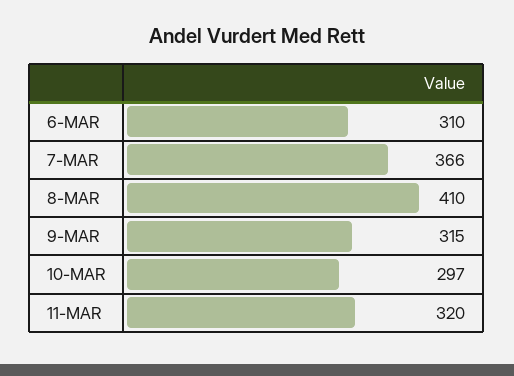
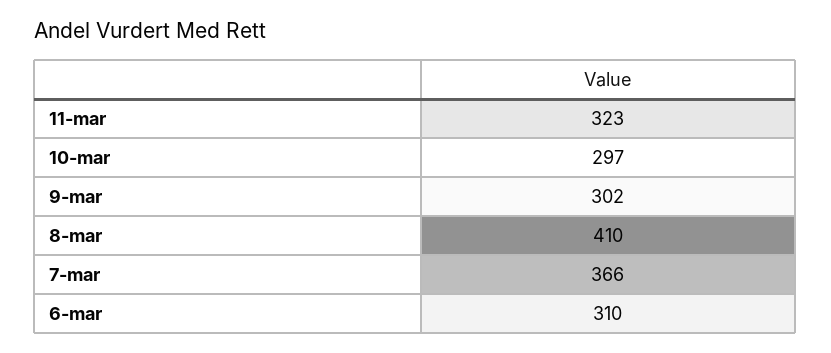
9-MAR: 315 -> 302
11-MAR: 320 -> 323

